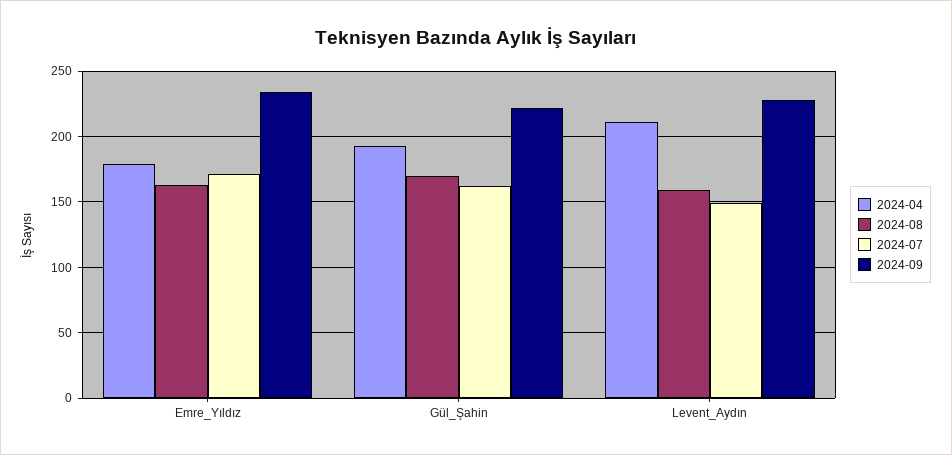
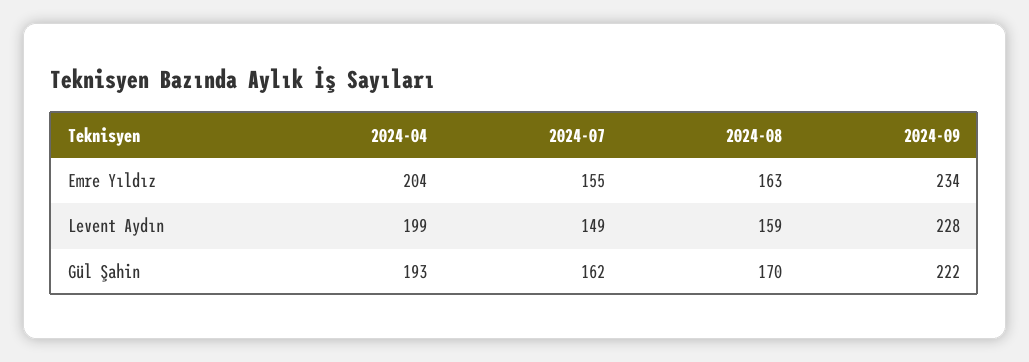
2024-04, Emre_Yıldız: 180 -> 204
2024-07, Emre_Yıldız: 170 -> 155
2024-04, Levent_Aydın: 210 -> 199

